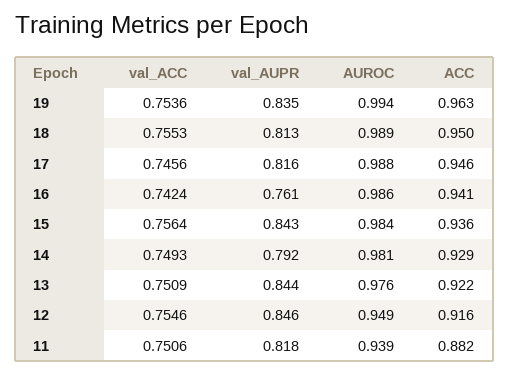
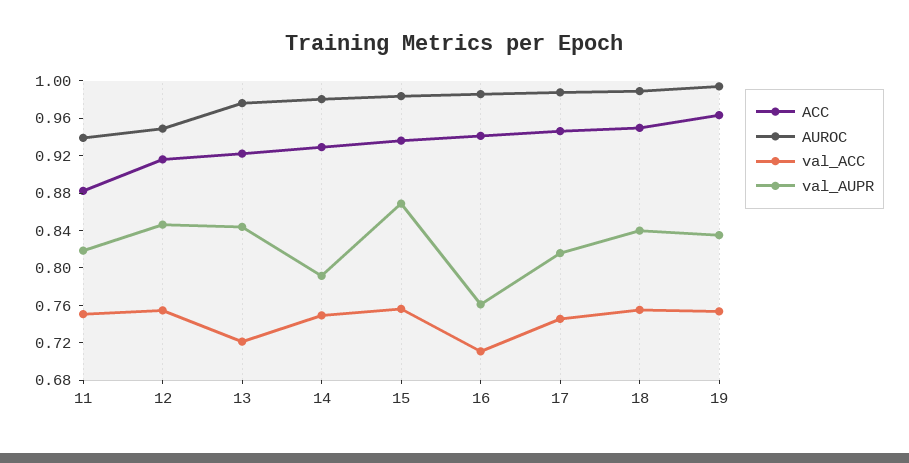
val_AUPR, 18: 0.813 -> 0.84
val_ACC, 16: 0.7424 -> 0.71
val_AUPR, 15: 0.843 -> 0.87
val_ACC, 13: 0.7509 -> 0.72

